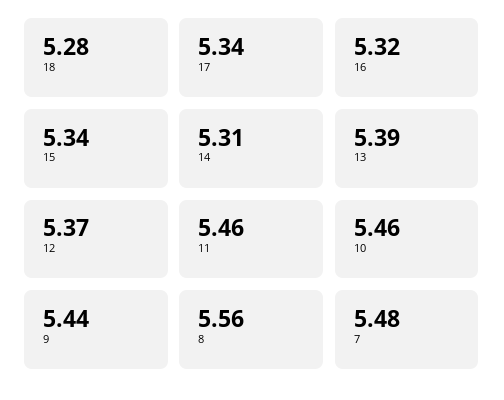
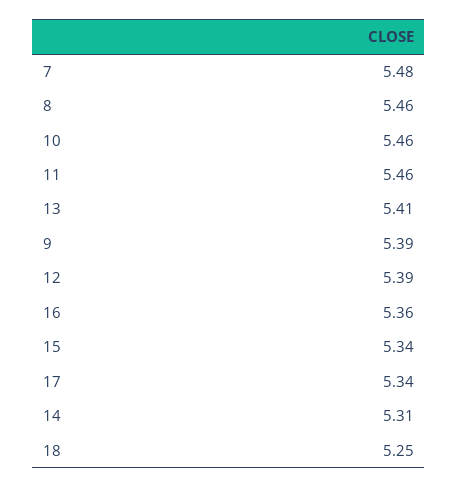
18: 5.28 -> 5.25
16: 5.32 -> 5.36
13: 5.39 -> 5.41
12: 5.37 -> 5.39
9: 5.44 -> 5.39
8: 5.56 -> 5.46

